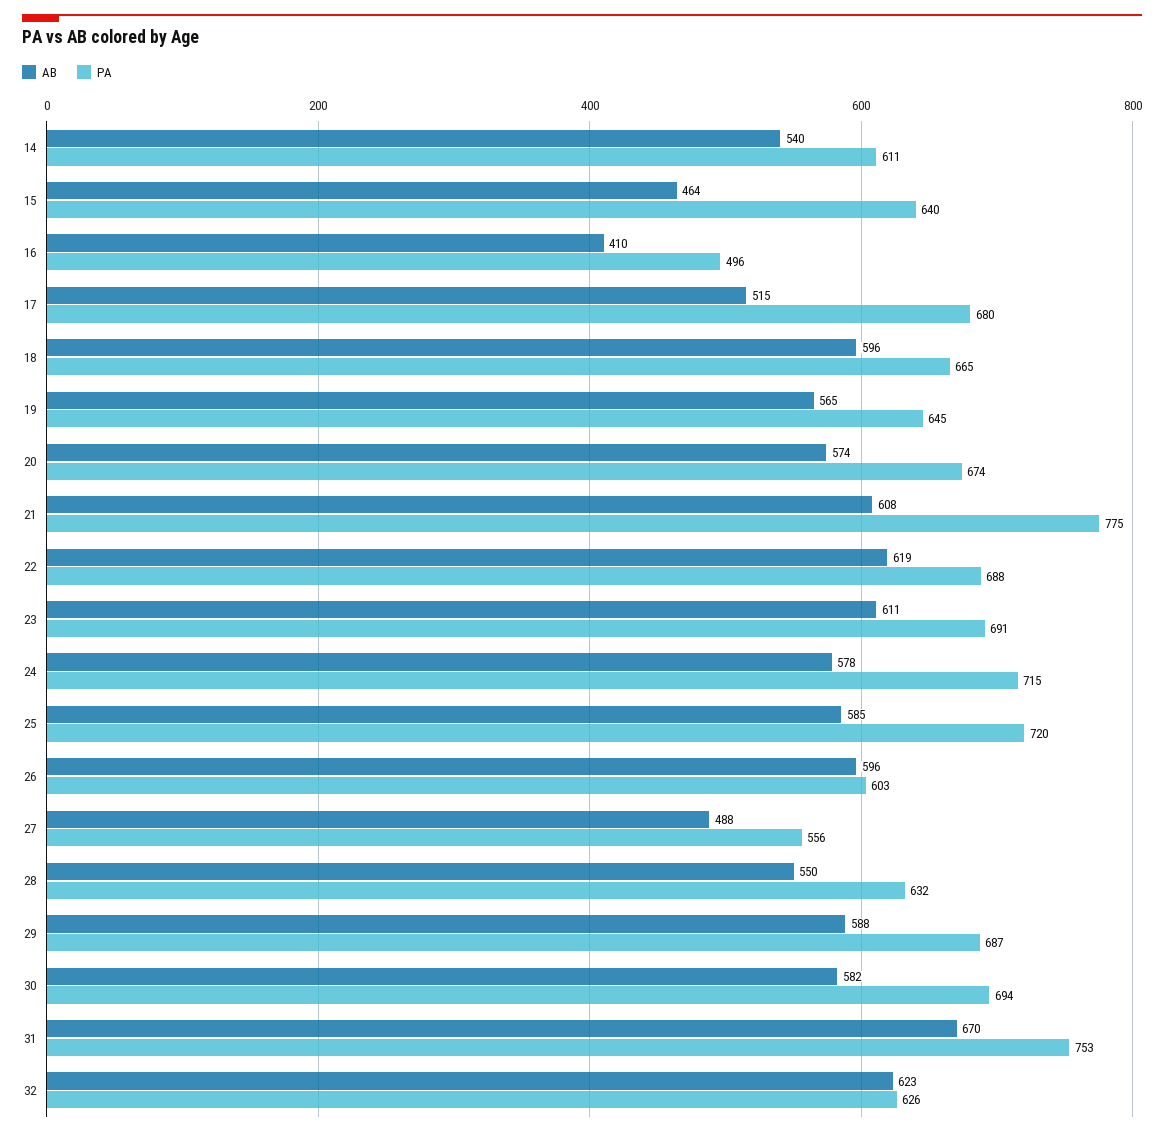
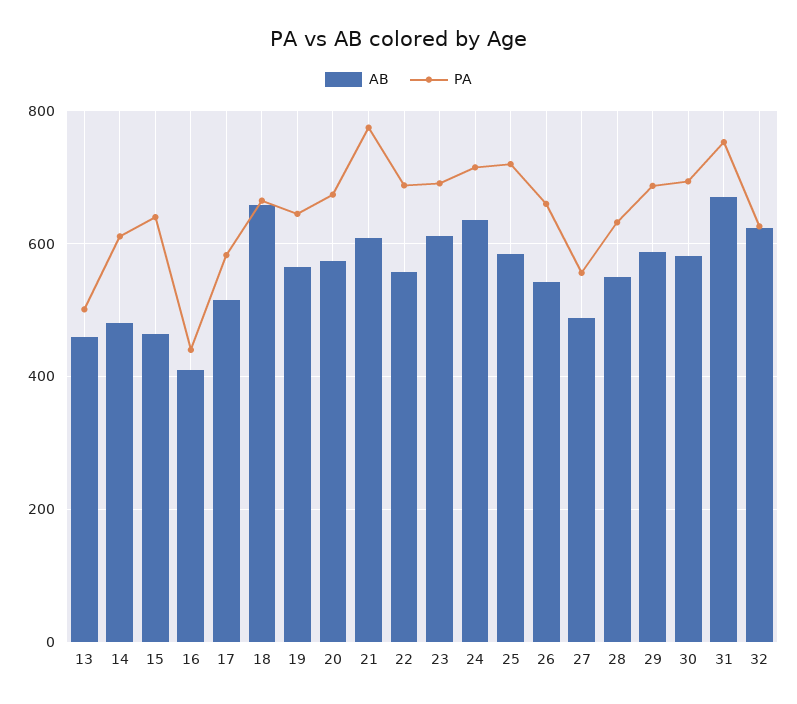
AB, 14: 540 -> 480
PA, 16: 496 -> 440
PA, 17: 680 -> 580
AB, 18: 596 -> 660
AB, 22: 619 -> 560
AB, 24: 578 -> 640
AB, 26: 596 -> 540
PA, 26: 603 -> 660
AB, 13: none -> 460
PA, 13: none -> 500

